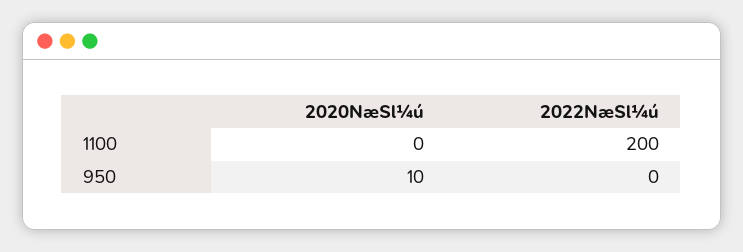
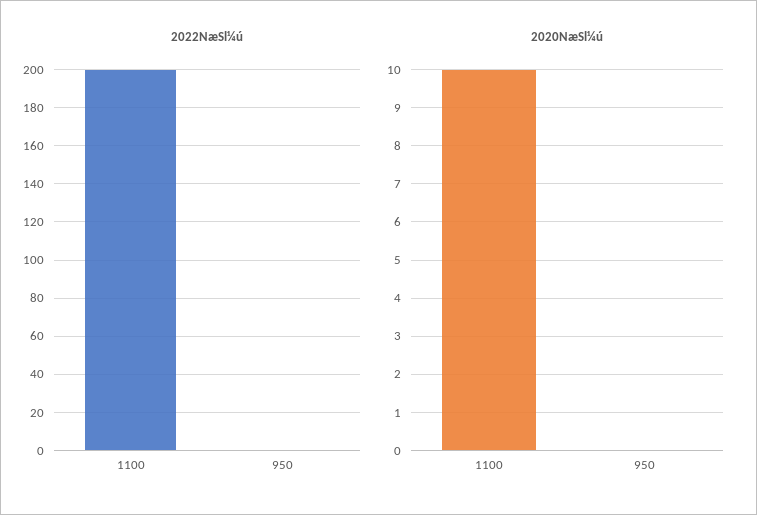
2020NæSl¼ú, 1100: 0 -> 10
2020NæSl¼ú, 950: 10 -> 0

